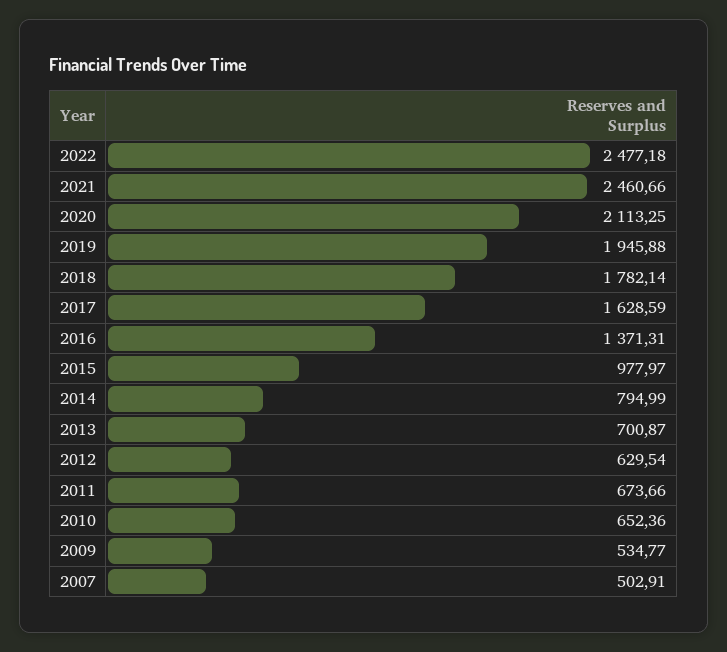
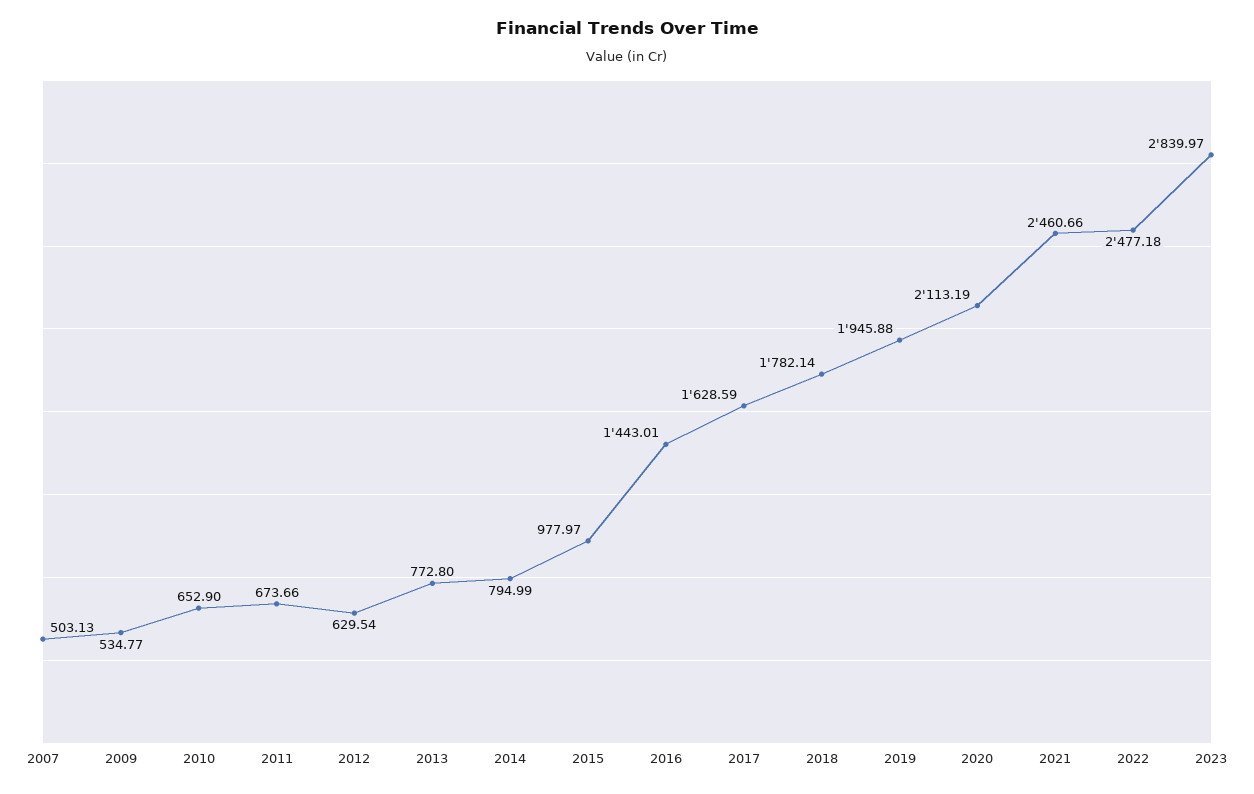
2020: 2113.25 -> 2113.19
2016: 1371.31 -> 1443.01
2013: 700.87 -> 772.8
2010: 652.36 -> 652.9
2007: 502.91 -> 503.13
2023: none -> 2839.97

